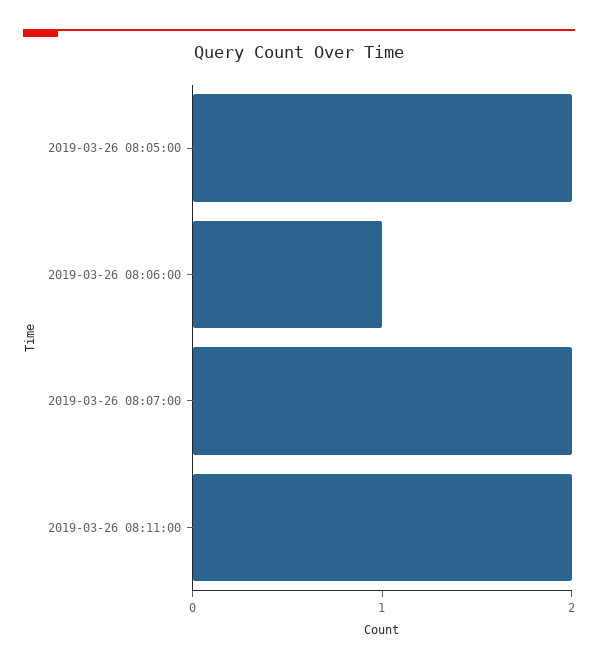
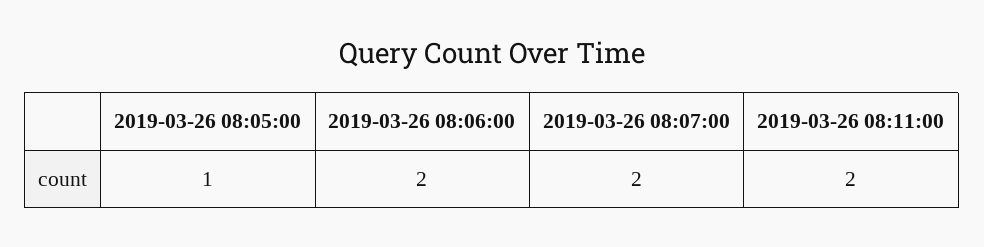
2019-03-26 08:05:00: 2 -> 1
2019-03-26 08:06:00: 1 -> 2

